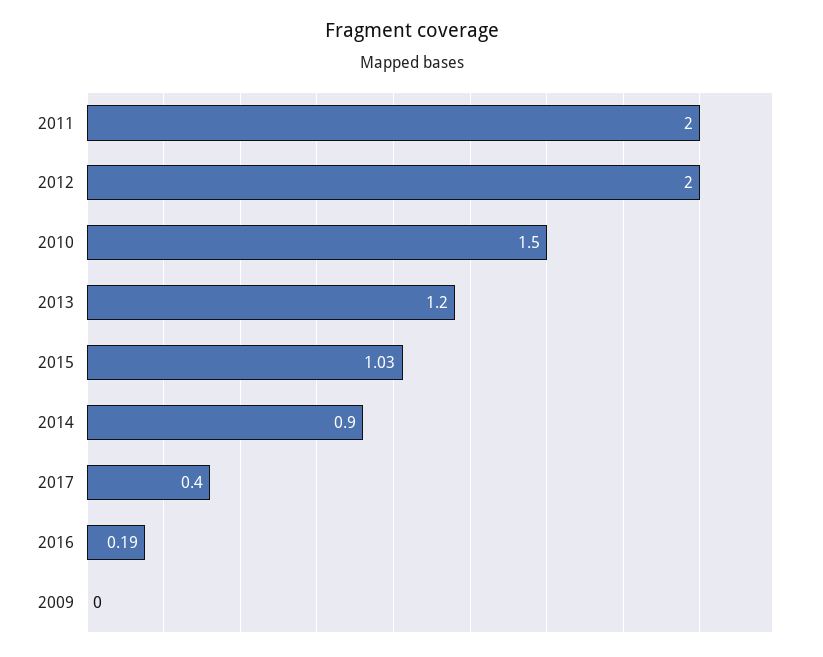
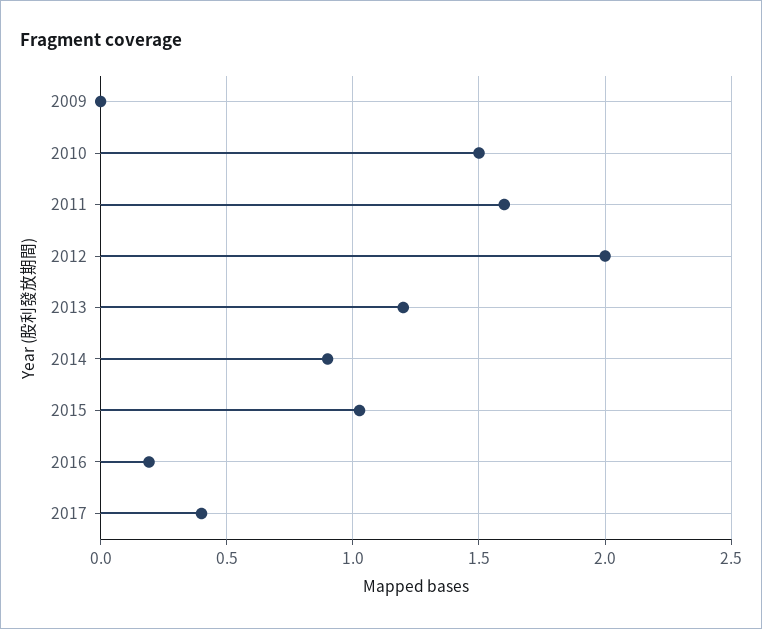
2011: 2 -> 1.6

